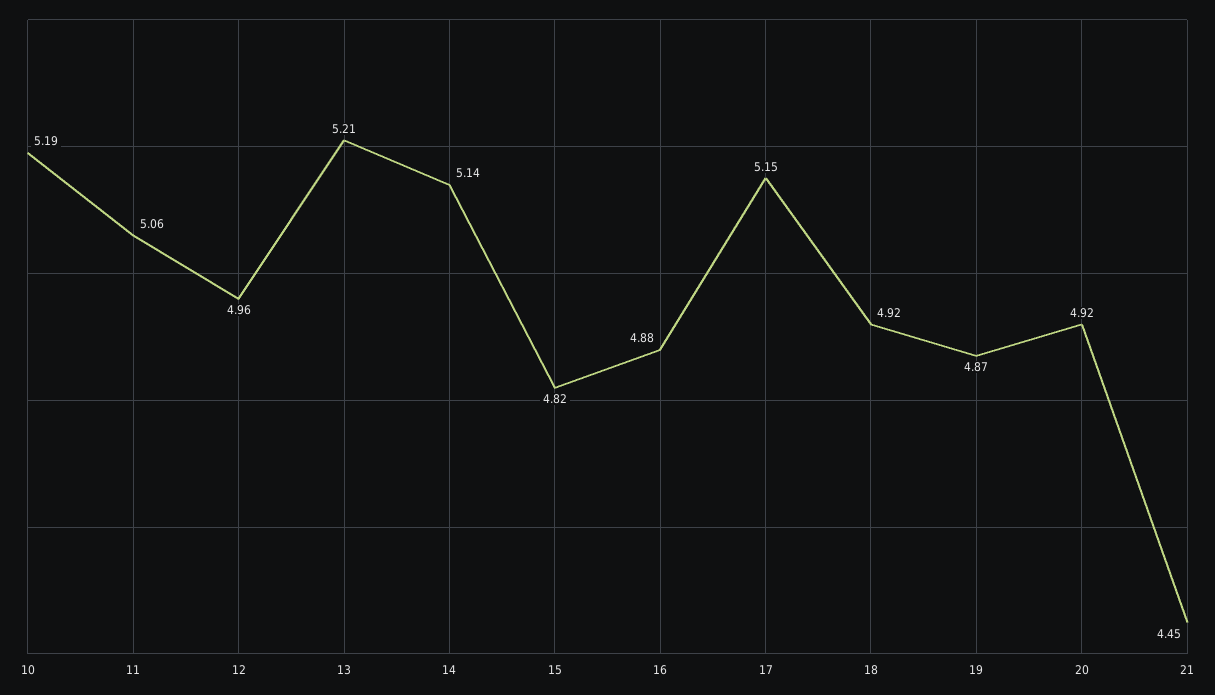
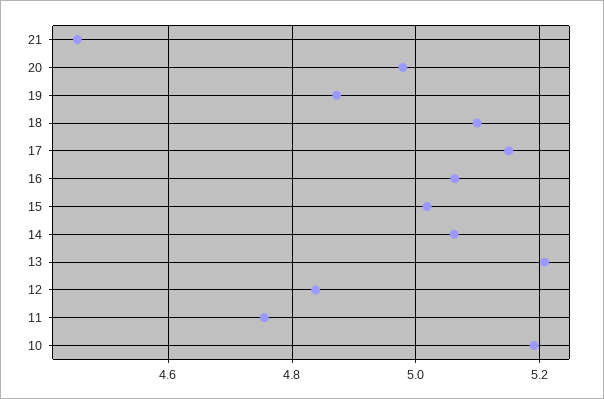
11: 5.06 -> 4.76
12: 4.96 -> 4.84
14: 5.14 -> 5.06
15: 4.82 -> 5.02
16: 4.88 -> 5.06
18: 4.92 -> 5.1
20: 4.92 -> 4.98

